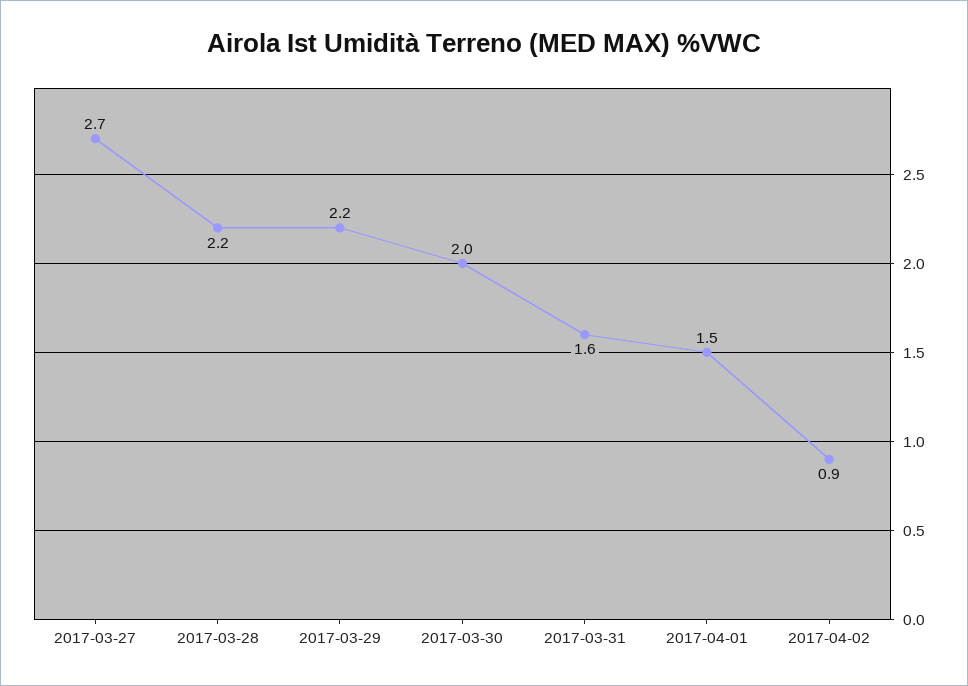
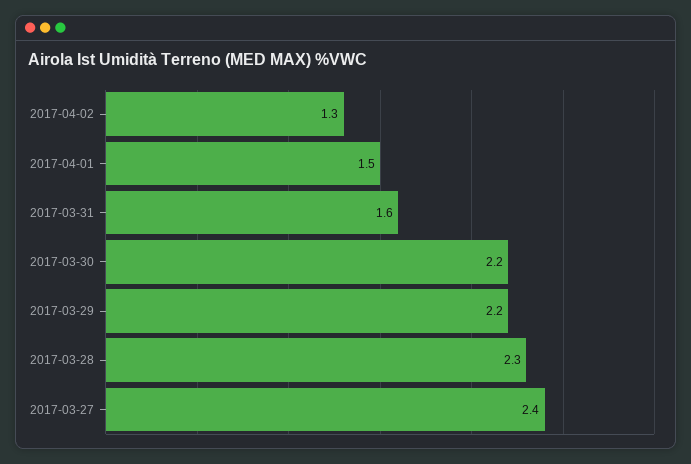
2017-03-27: 2.7 -> 2.4
2017-03-28: 2.2 -> 2.3
2017-03-30: 2 -> 2.2
2017-04-02: 0.9 -> 1.3

